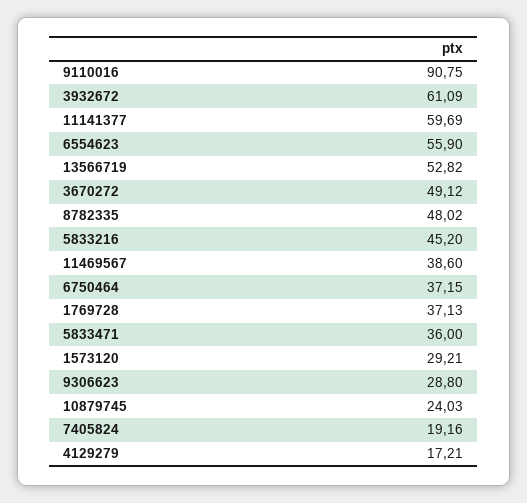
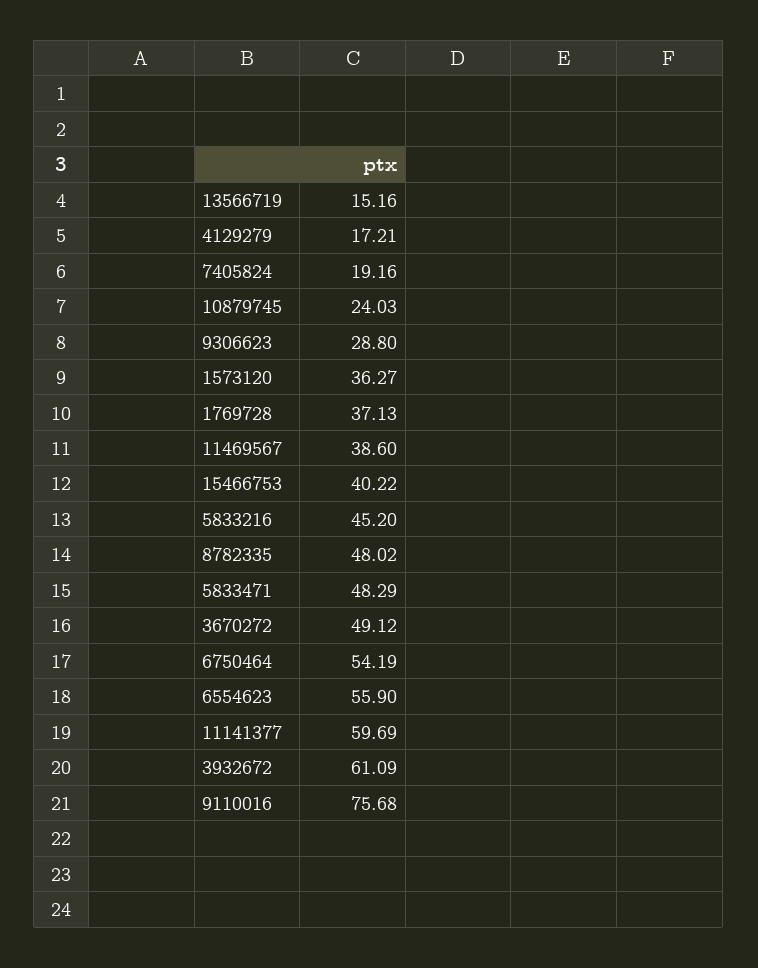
9110016: 90.75 -> 75.68
13566719: 52.82 -> 15.16
6750464: 37.15 -> 54.19
5833471: 36 -> 48.29
1573120: 29.21 -> 36.27
15466753: none -> 40.22

